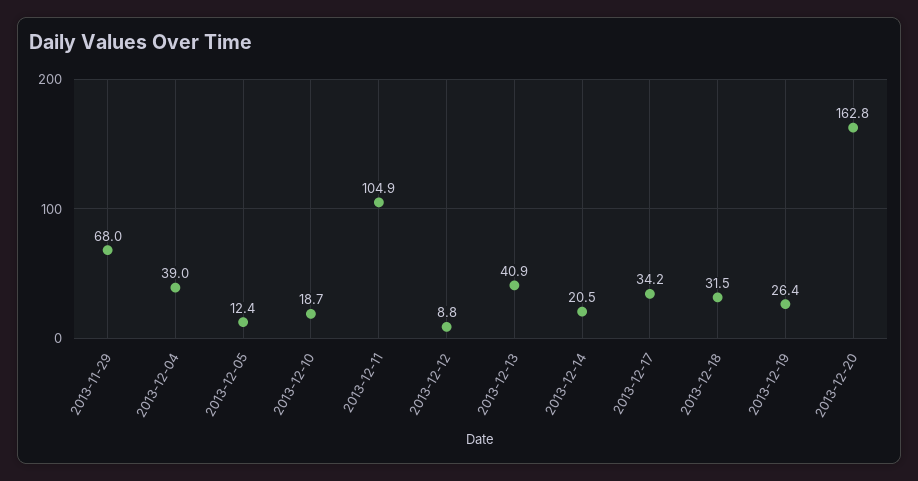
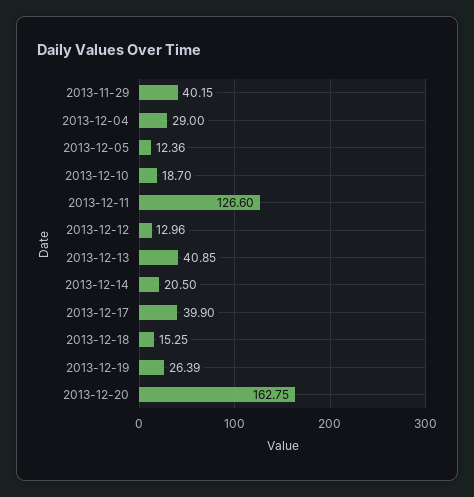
2013-11-29: 68 -> 40.15
2013-12-04: 39 -> 29
2013-12-11: 104.9 -> 126.6
2013-12-12: 8.8 -> 12.96
2013-12-17: 34.2 -> 39.9
2013-12-18: 31.5 -> 15.25

